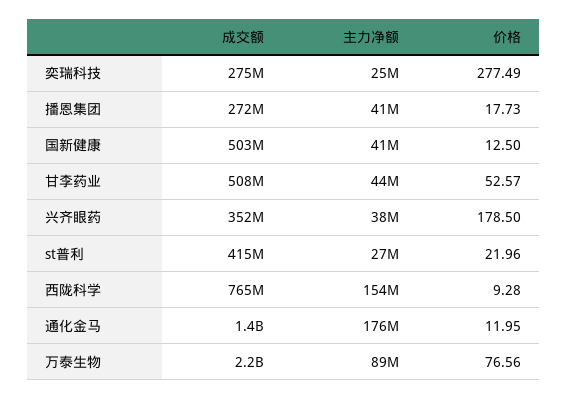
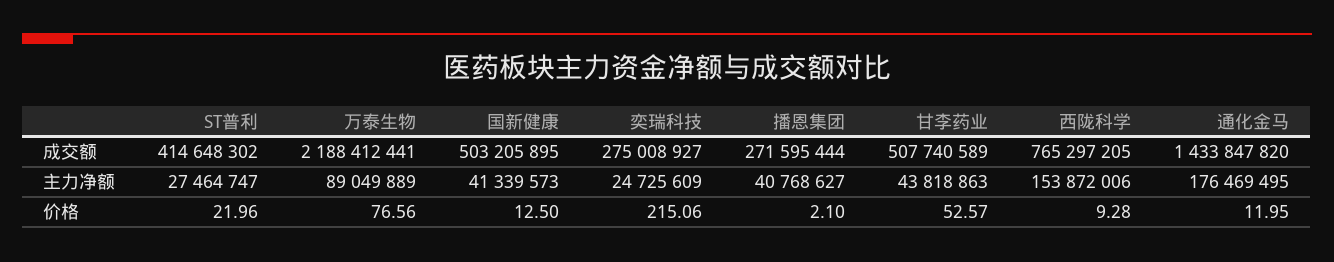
价格, 奕瑞科技: 277.49 -> 215.06
价格, 播恩集团: 17.73 -> 2.1
成交额, 兴齐眼药: 352000000 -> none
主力净额, 兴齐眼药: 38000000 -> none
价格, 兴齐眼药: 178.5 -> none

